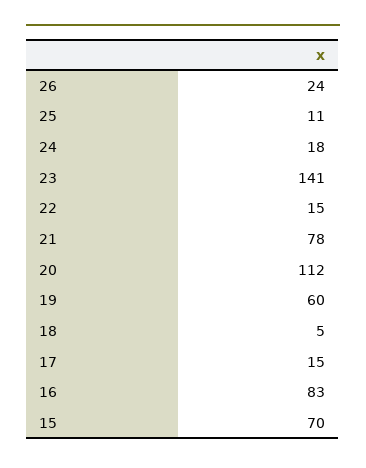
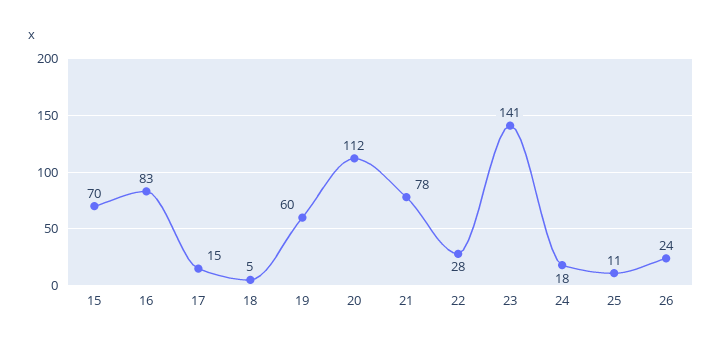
22: 15 -> 28

